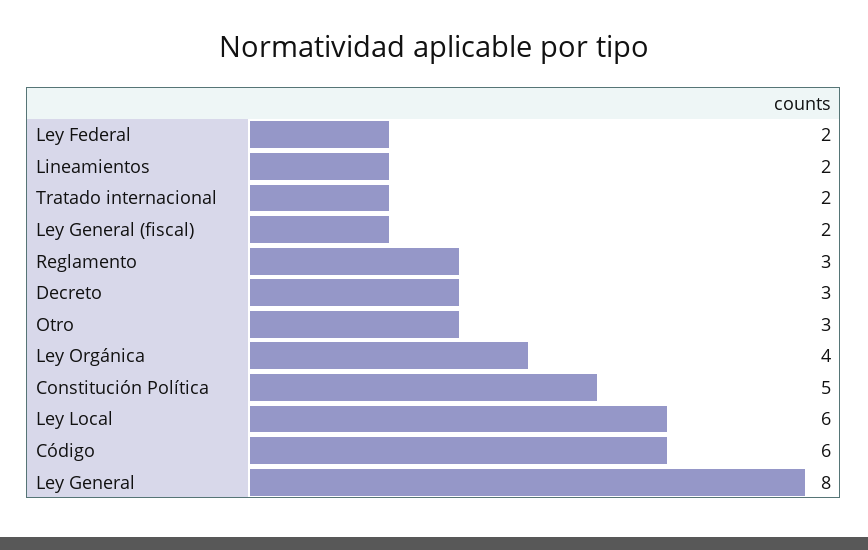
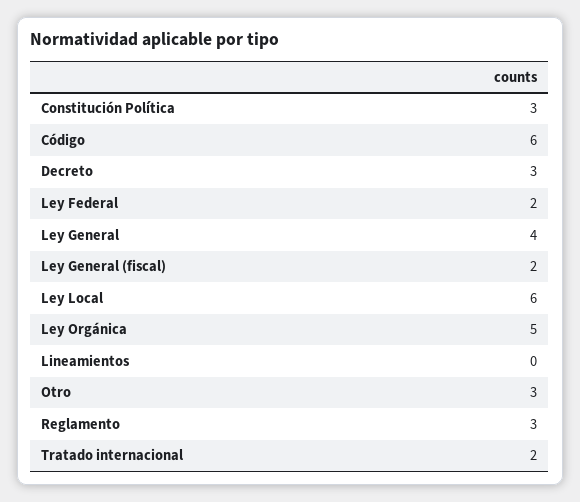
Lineamientos: 2 -> 0
Ley Orgánica: 4 -> 5
Constitución Política: 5 -> 3
Ley General: 8 -> 4

